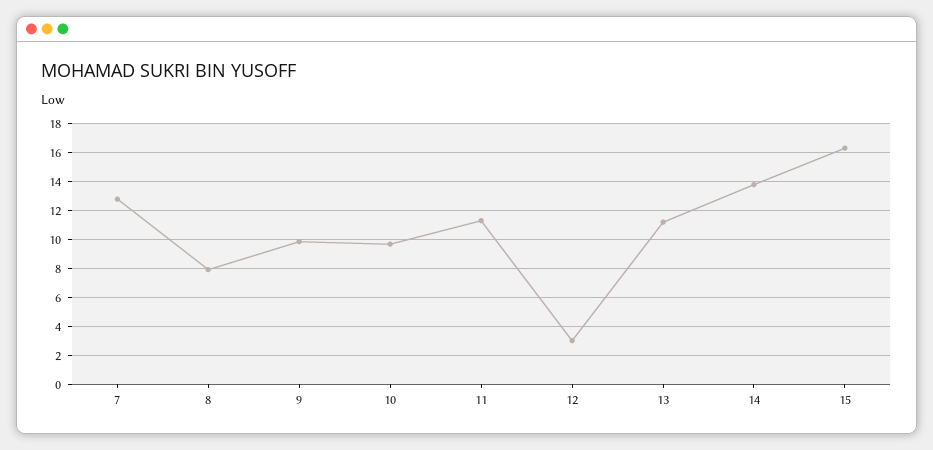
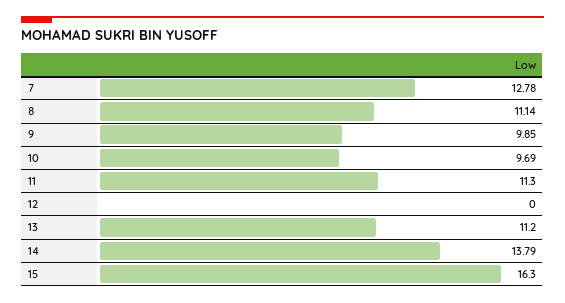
8: 8 -> 11.14
12: 3 -> 0

